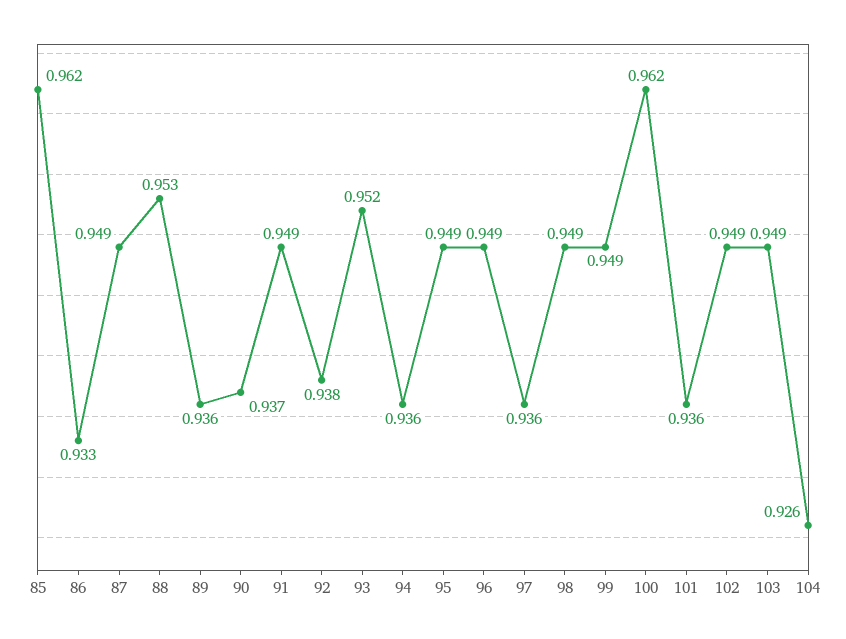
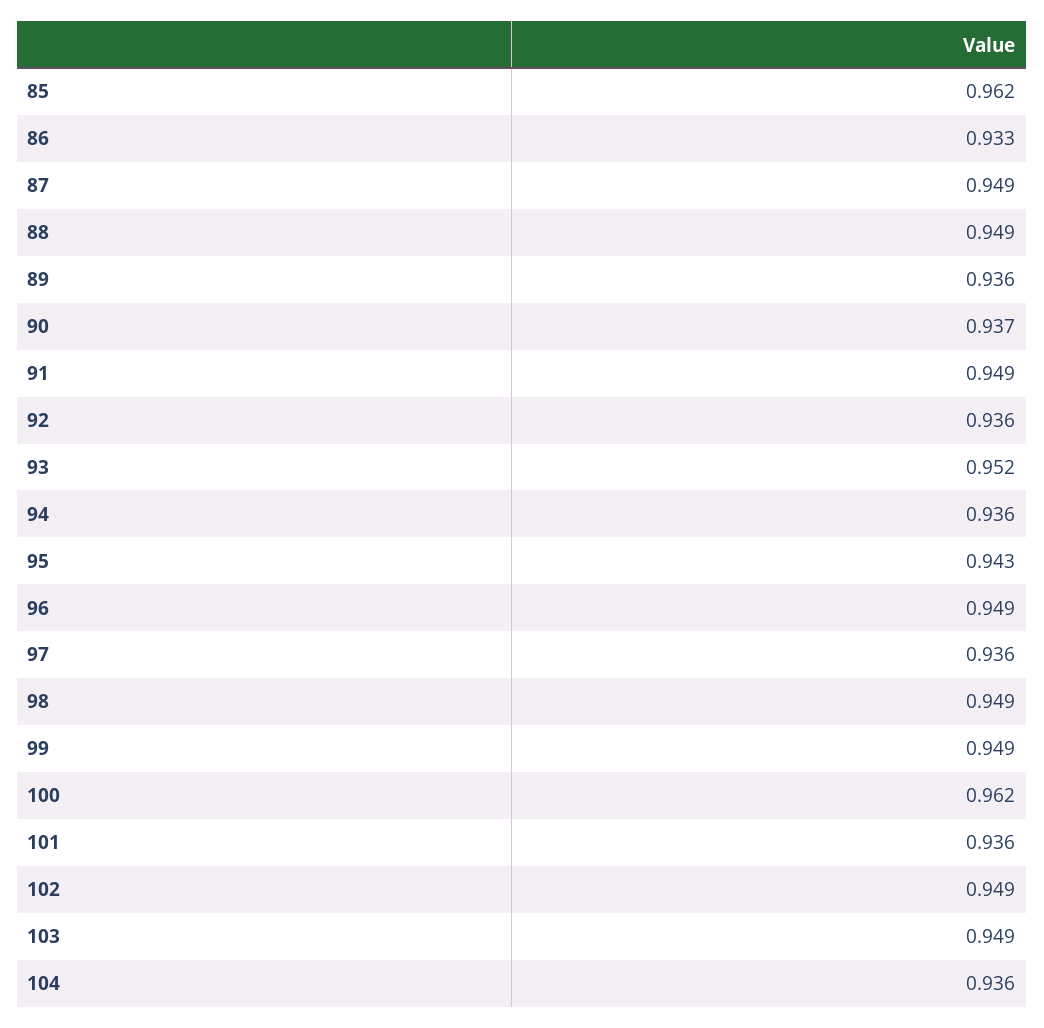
88: 0.953 -> 0.949
92: 0.938 -> 0.936
95: 0.949 -> 0.943
104: 0.926 -> 0.936

